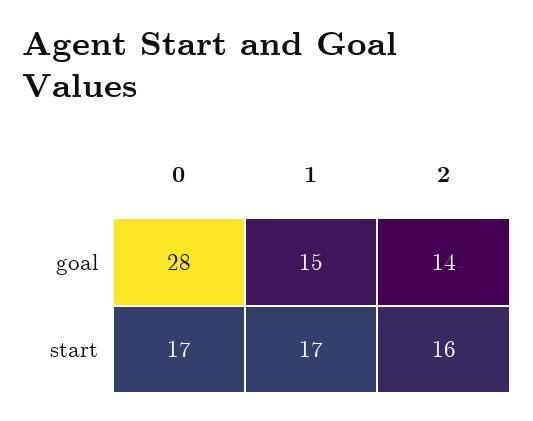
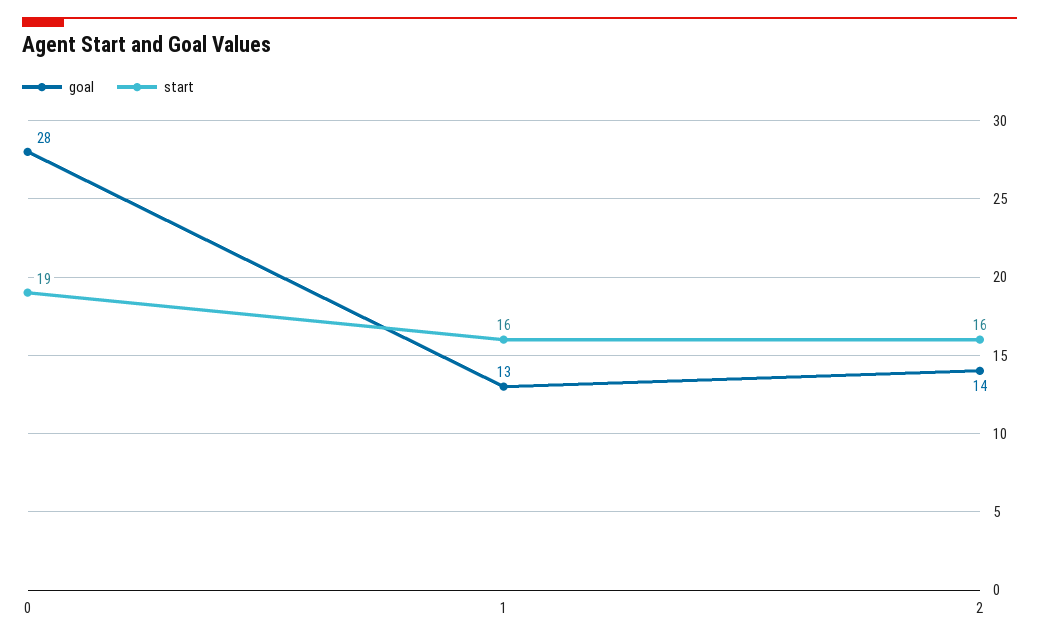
goal, 1: 15 -> 13
start, 0: 17 -> 19
start, 1: 17 -> 16

